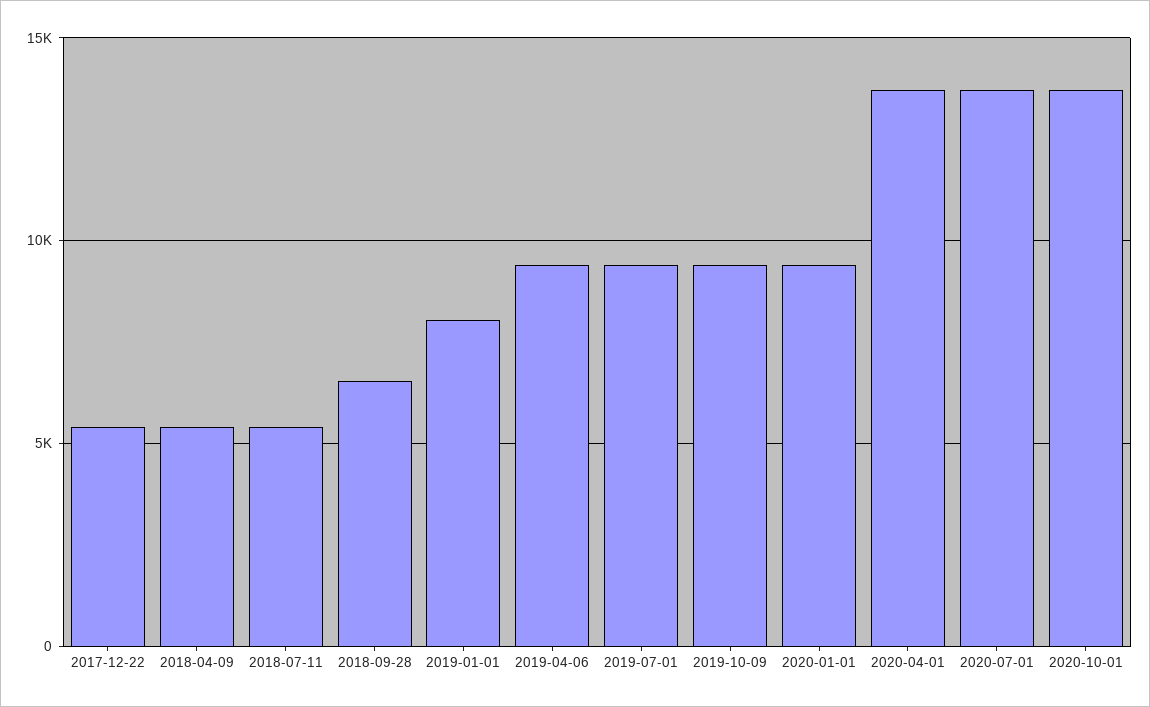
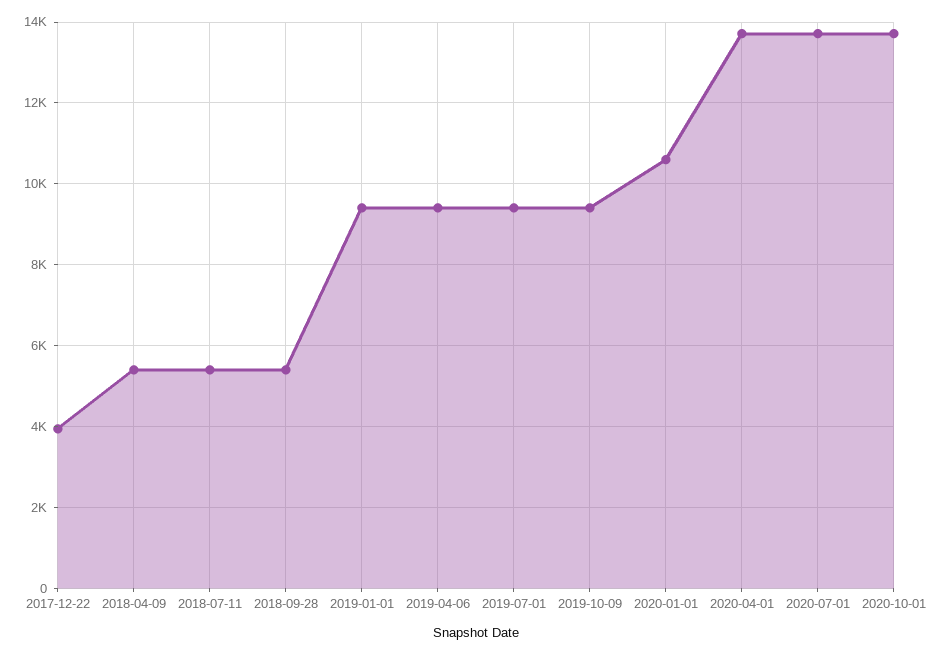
2017-12-22: 5500 -> 4000
2018-09-28: 6500 -> 5400
2019-01-01: 8000 -> 9400
2020-01-01: 9500 -> 10600

